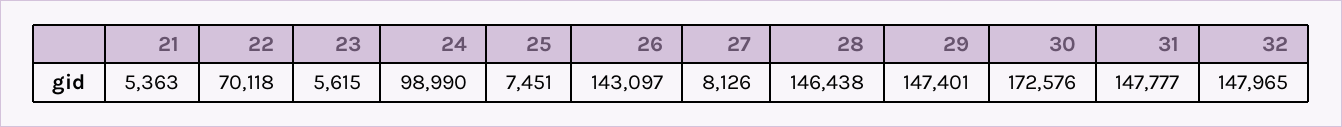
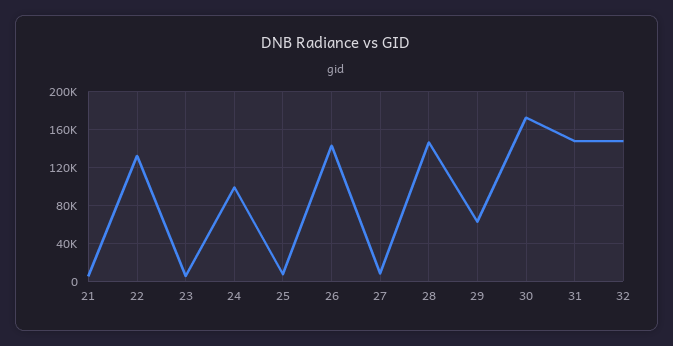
22: 70118 -> 130000
29: 147401 -> 60000

